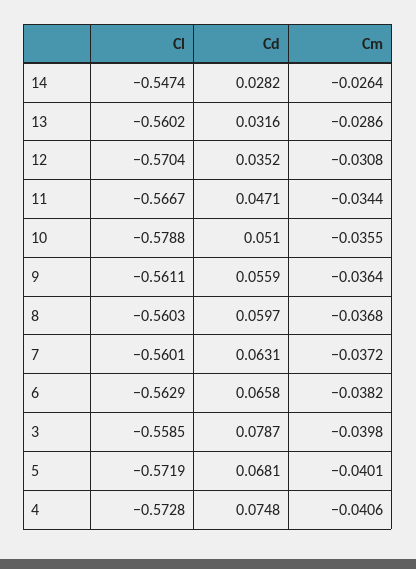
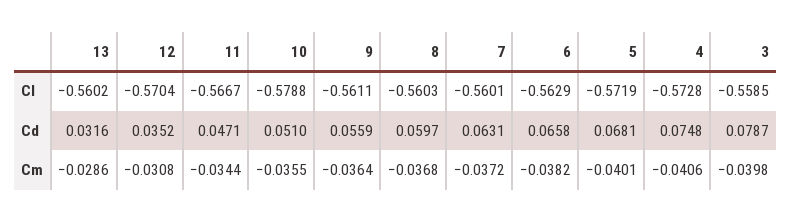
Cl, 14: -0.5474 -> none
Cd, 14: 0.0282 -> none
Cm, 14: -0.0264 -> none

